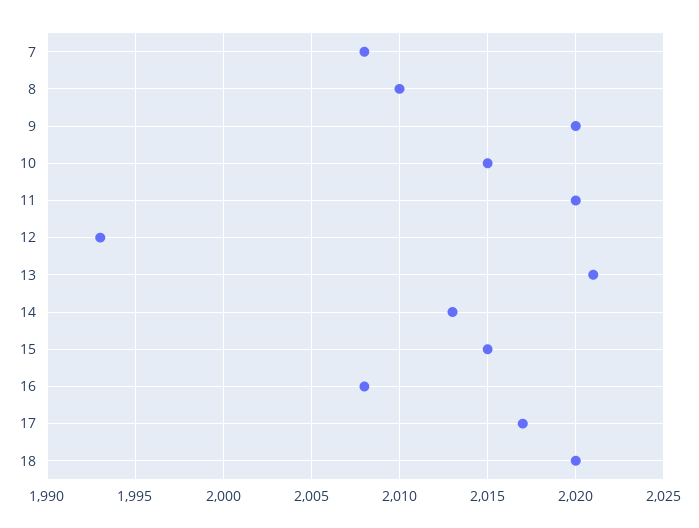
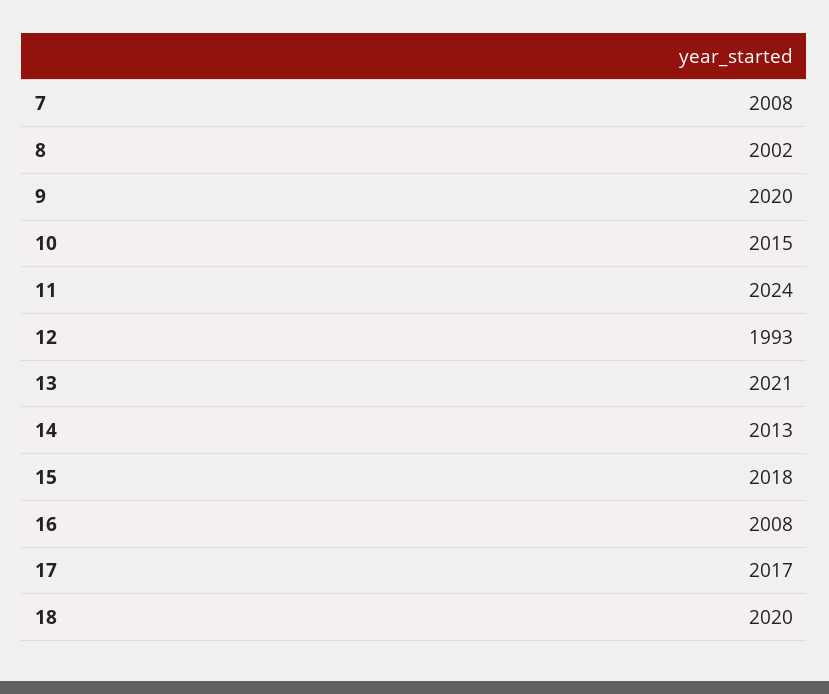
8: 2010 -> 2002
11: 2020 -> 2024
15: 2015 -> 2018

